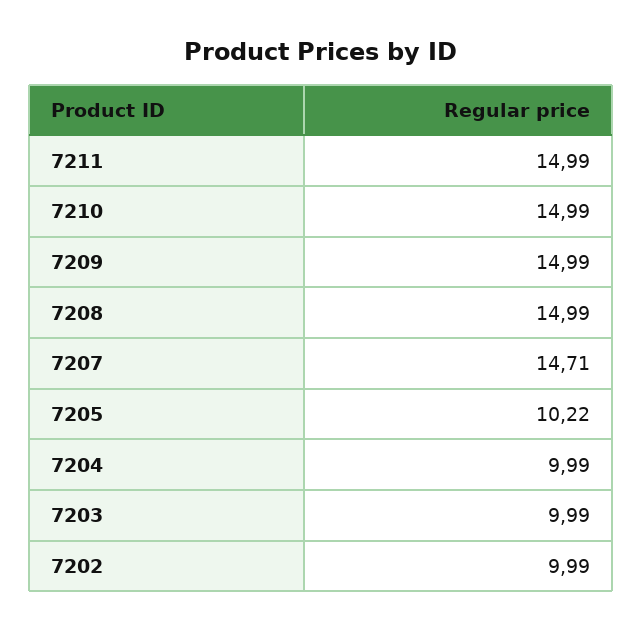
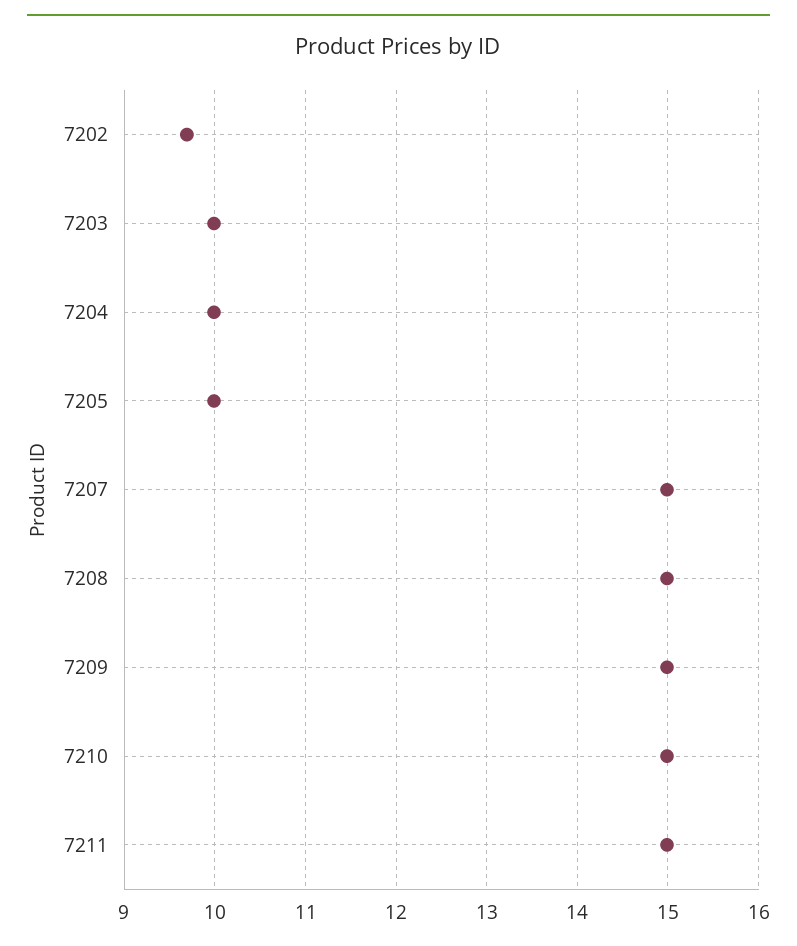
7207: 14.71 -> 15
7205: 10.22 -> 10
7202: 9.99 -> 9.7

